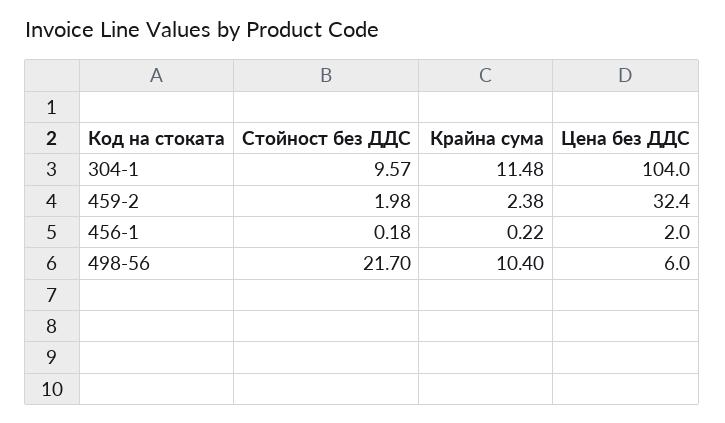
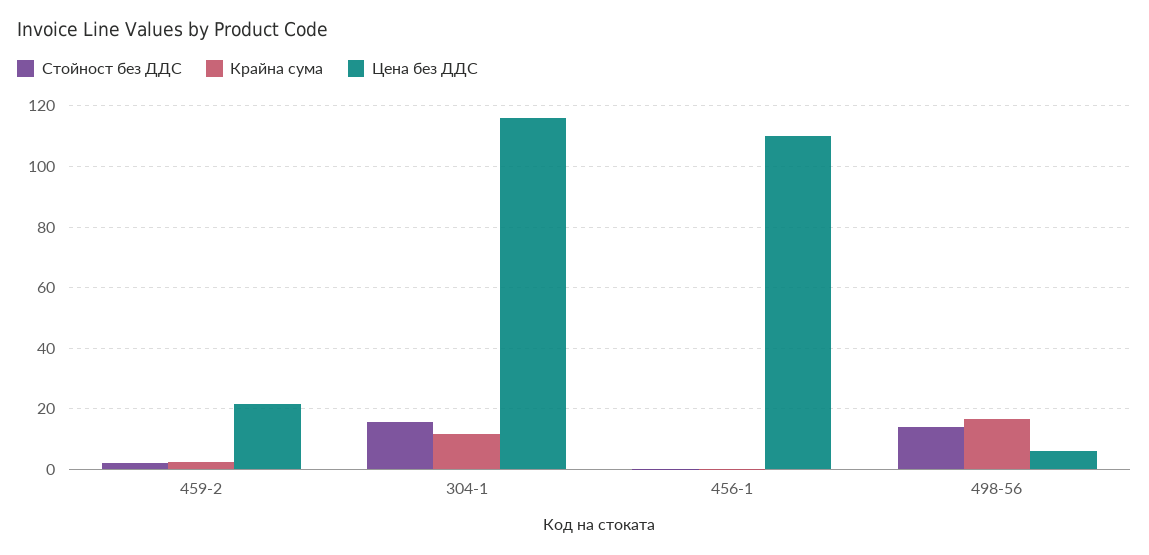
Стойност без ДДС, 304-1: 9.57 -> 16
Цена без ДДС, 304-1: 104 -> 116
Цена без ДДС, 459-2: 32.4 -> 22
Цена без ДДС, 456-1: 2 -> 110
Стойност без ДДС, 498-56: 21.7 -> 14
Крайна сума, 498-56: 10.4 -> 16

